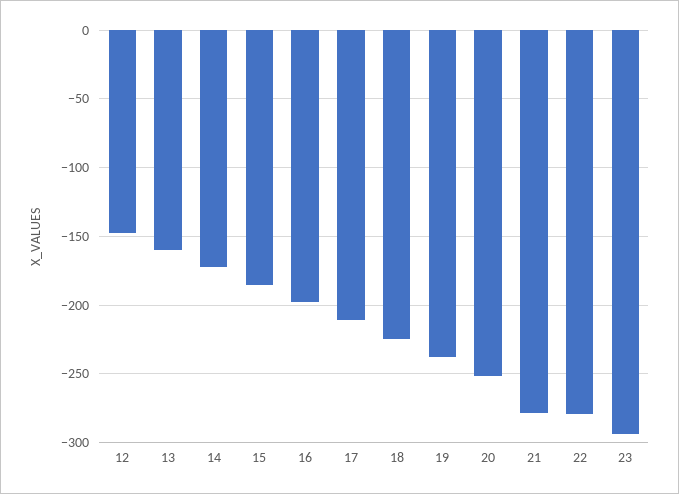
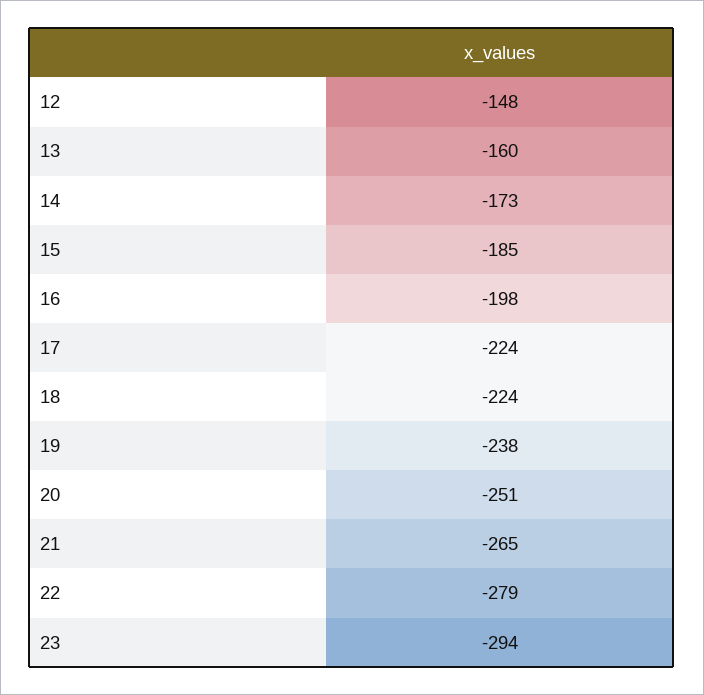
17: -210 -> -224
21: -280 -> -265

